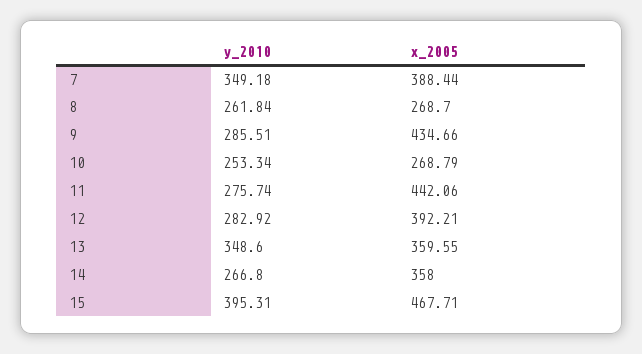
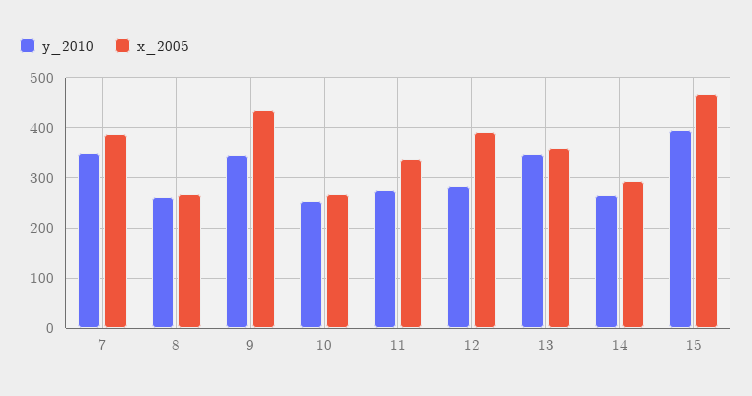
y_2010, 9: 285.51 -> 340
x_2005, 11: 442.06 -> 340
x_2005, 14: 358 -> 300

